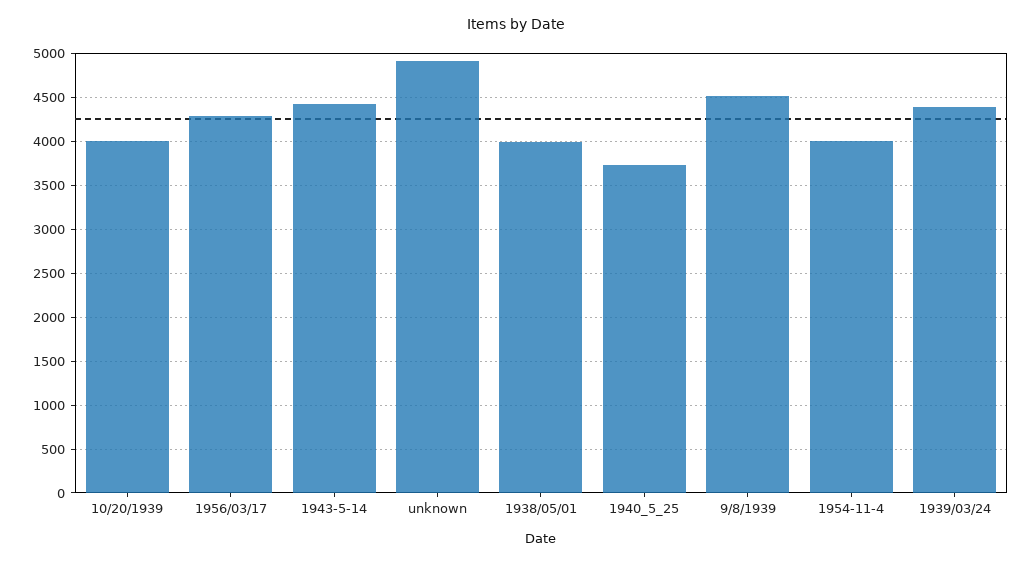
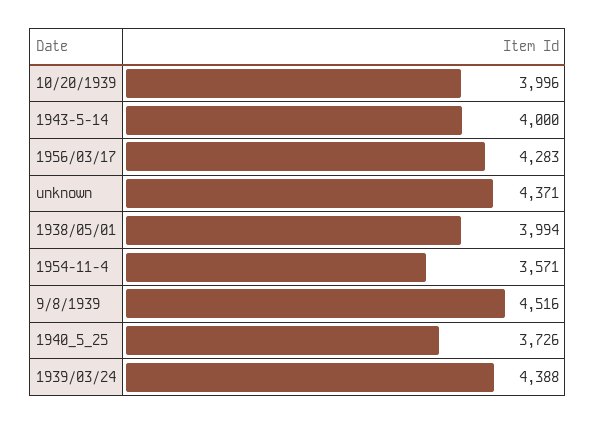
1943-5-14: 4400 -> 4000
unknown: 4900 -> 4371
1954-11-4: 4000 -> 3571

